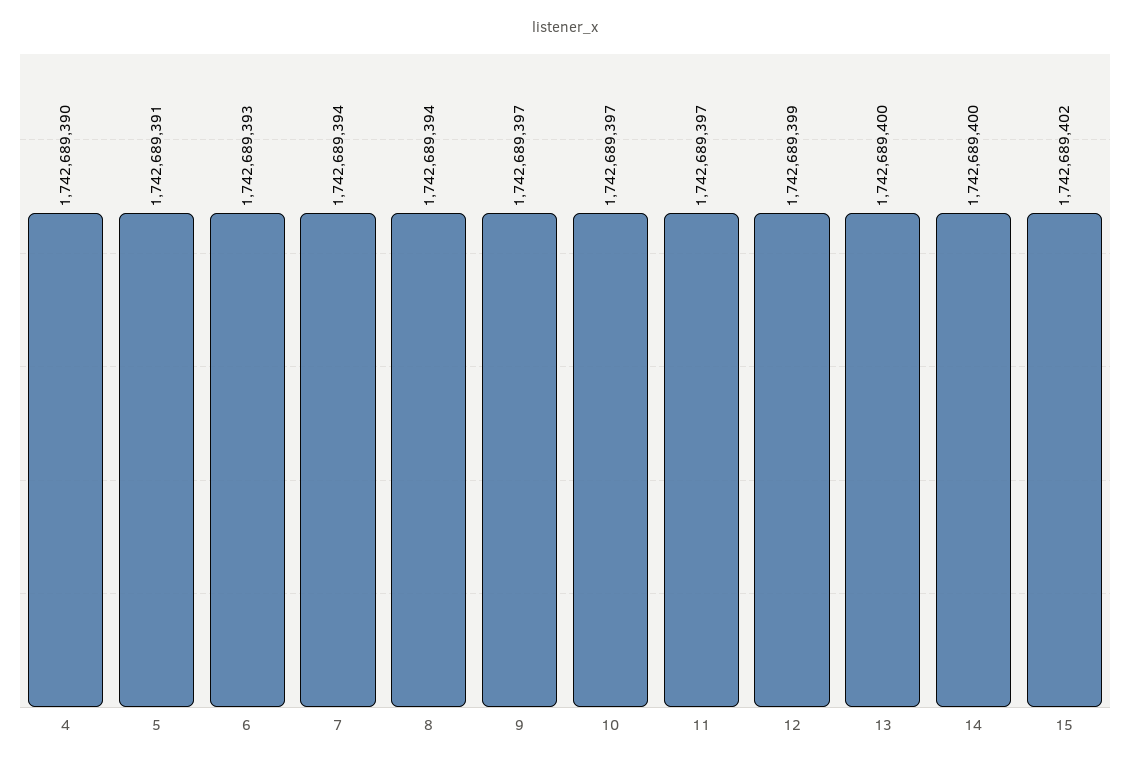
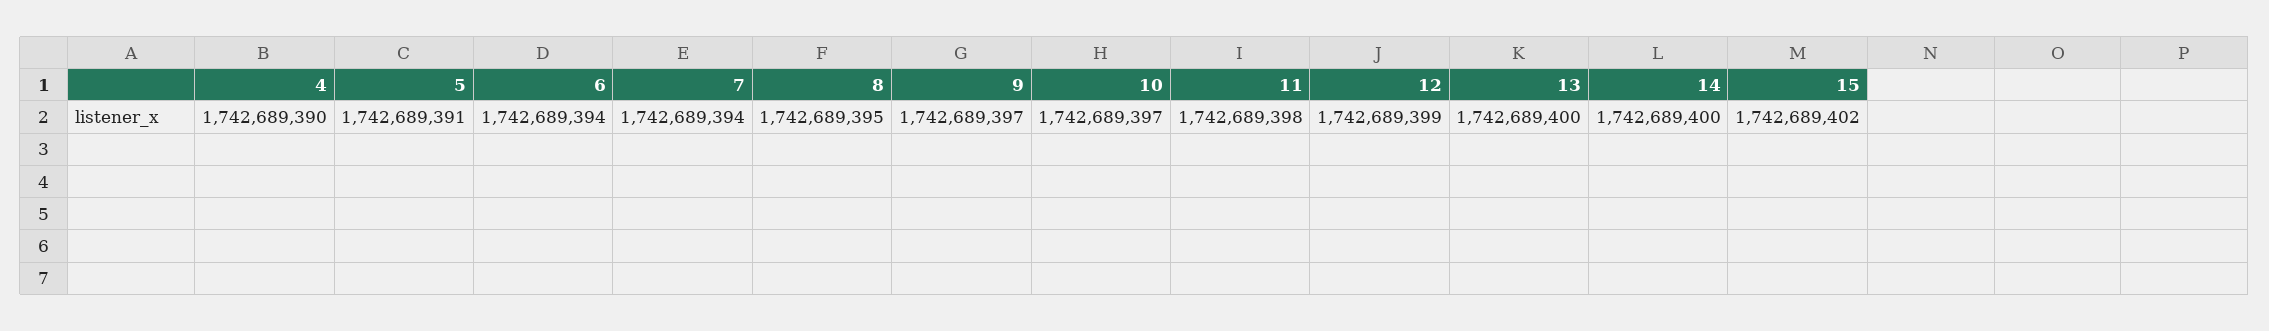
6: 1742689393 -> 1742689394
8: 1742689394 -> 1742689395
11: 1742689397 -> 1742689398

